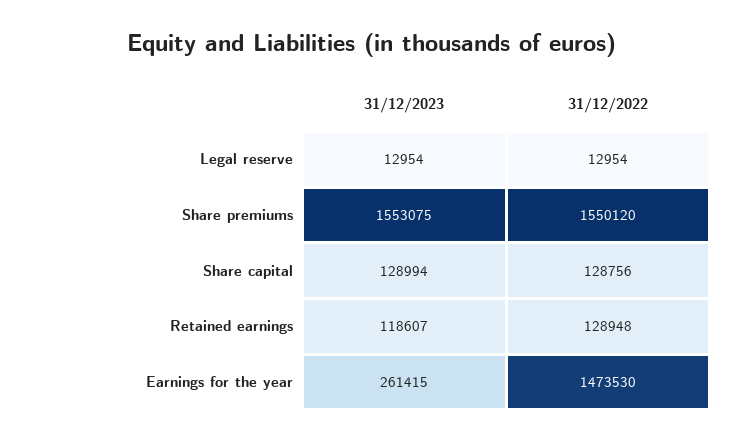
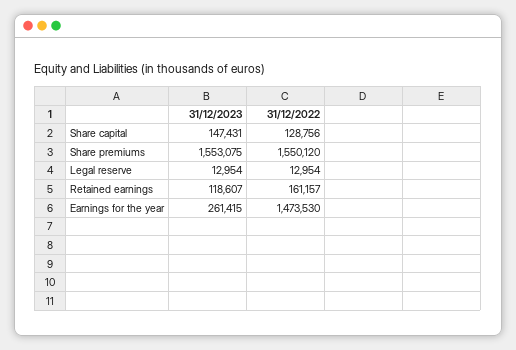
31/12/2023, Share capital: 128994 -> 147431
31/12/2022, Retained earnings: 128948 -> 161157

